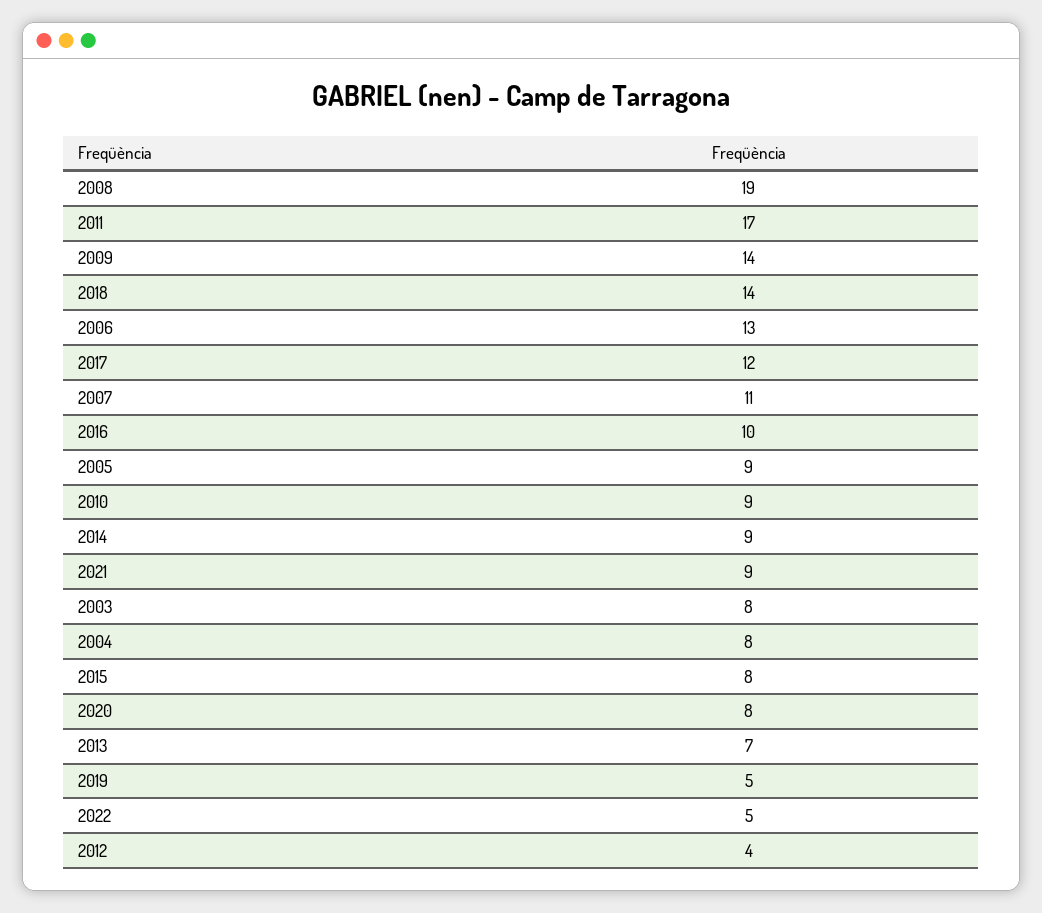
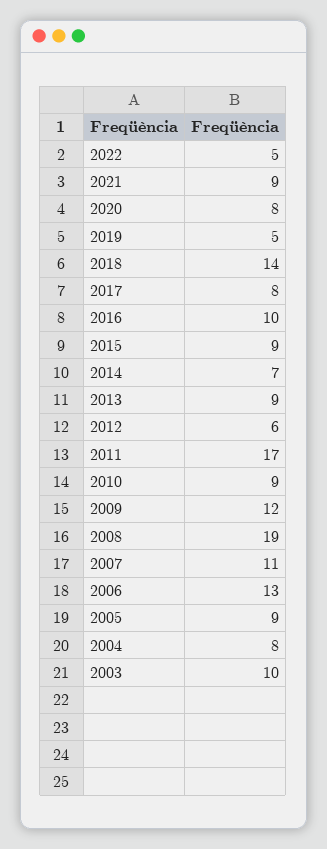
2009: 14 -> 12
2017: 12 -> 8
2014: 9 -> 7
2003: 8 -> 10
2015: 8 -> 9
2013: 7 -> 9
2012: 4 -> 6

